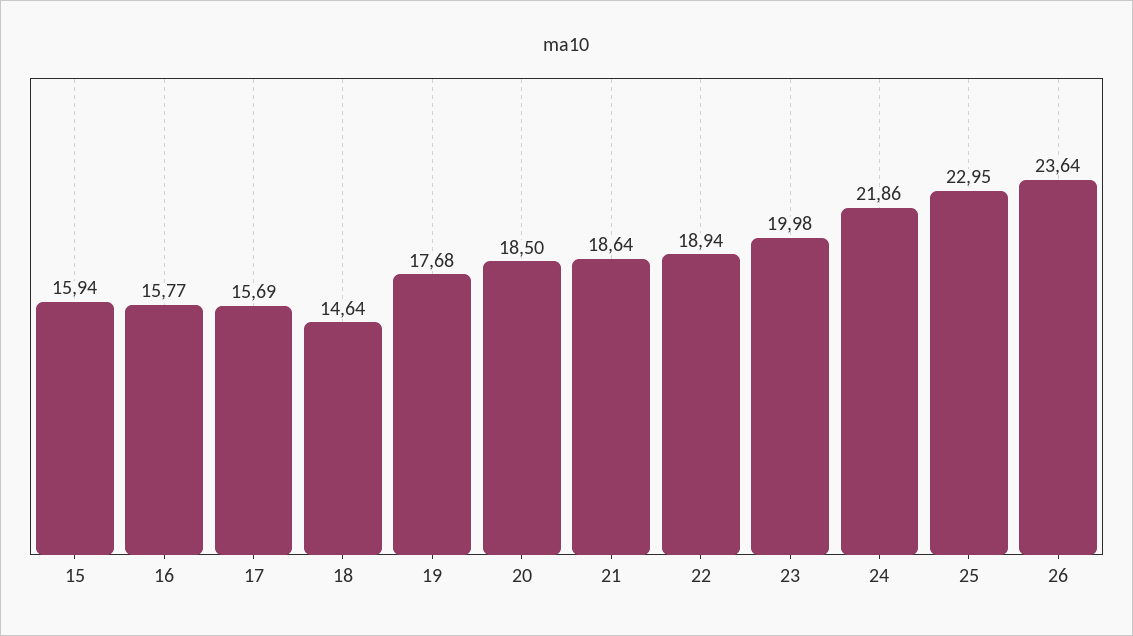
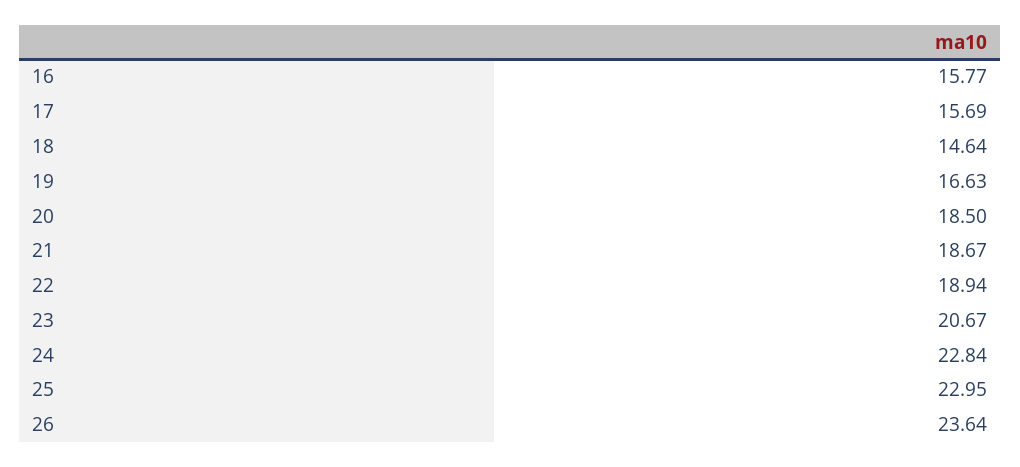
15: 15.94 -> none
19: 17.68 -> 16.63
21: 18.64 -> 18.67
23: 19.98 -> 20.67
24: 21.86 -> 22.84

